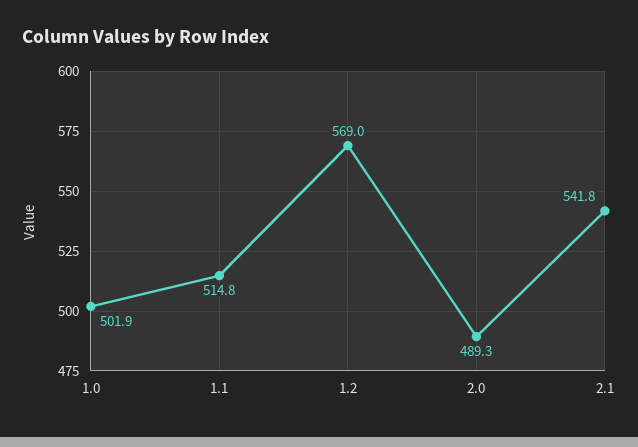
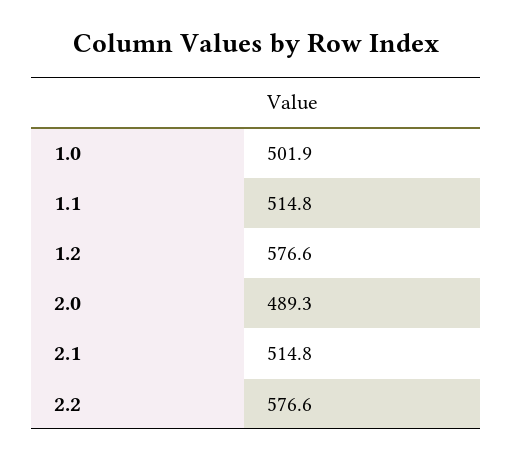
1.2: 569 -> 576.6
2.1: 541.8 -> 514.8
2.2: none -> 576.6

